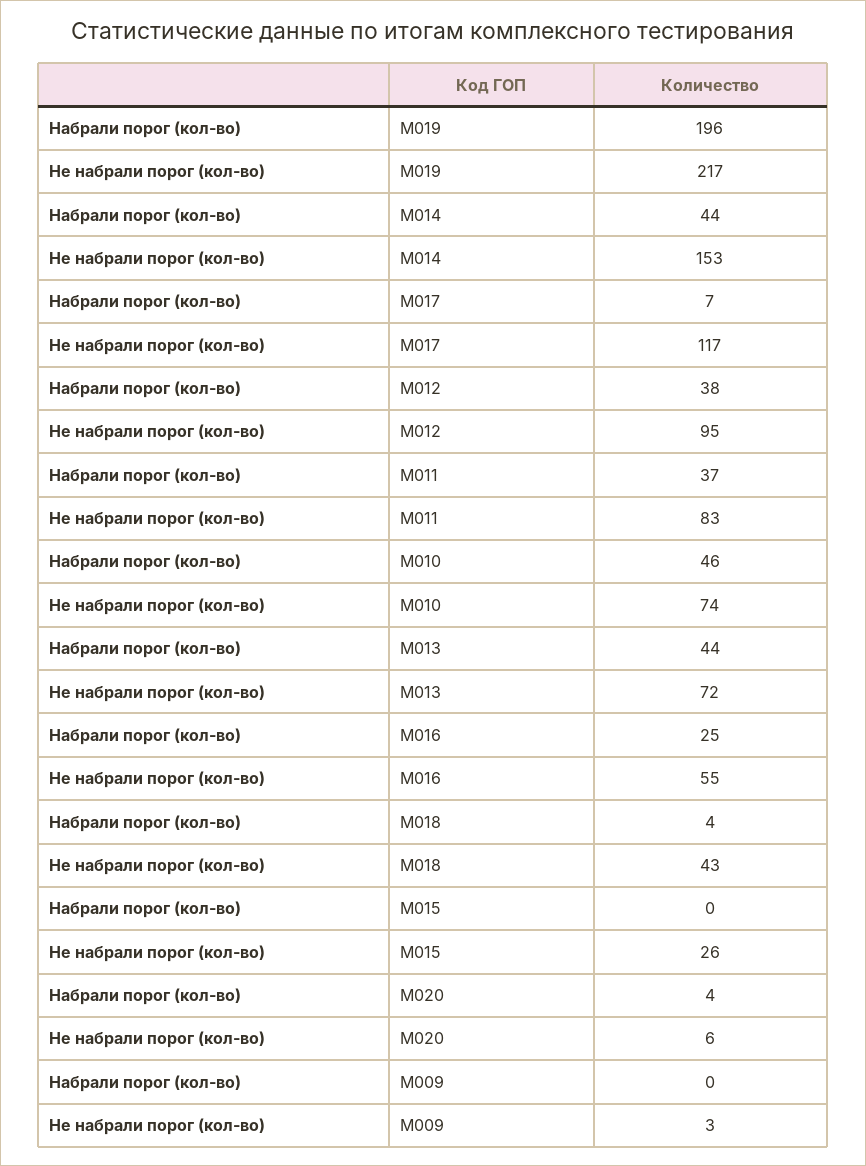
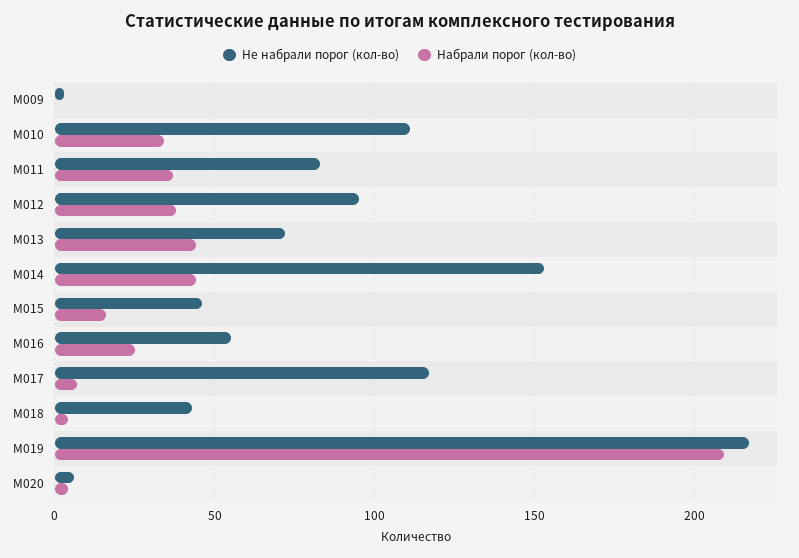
Набрали порог (кол-во), M019: 196 -> 210
Набрали порог (кол-во), M010: 46 -> 35
Не набрали порог (кол-во), M010: 74 -> 110
Набрали порог (кол-во), M015: 0 -> 15
Не набрали порог (кол-во), M015: 26 -> 45

